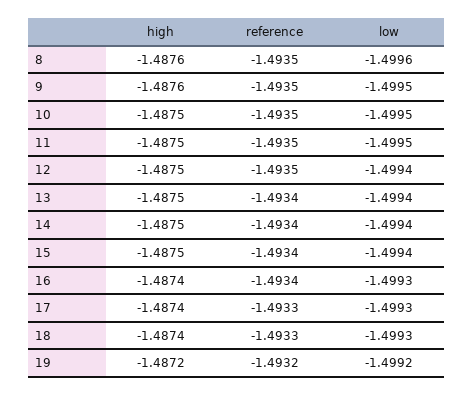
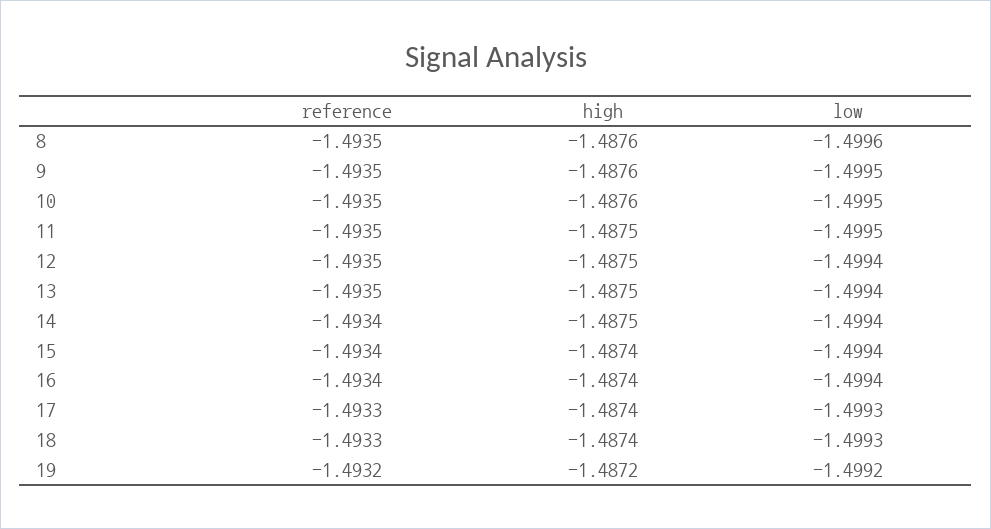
high, 10: -1.4875 -> -1.4876
reference, 13: -1.4934 -> -1.4935
high, 15: -1.4875 -> -1.4874
low, 16: -1.4993 -> -1.4994

